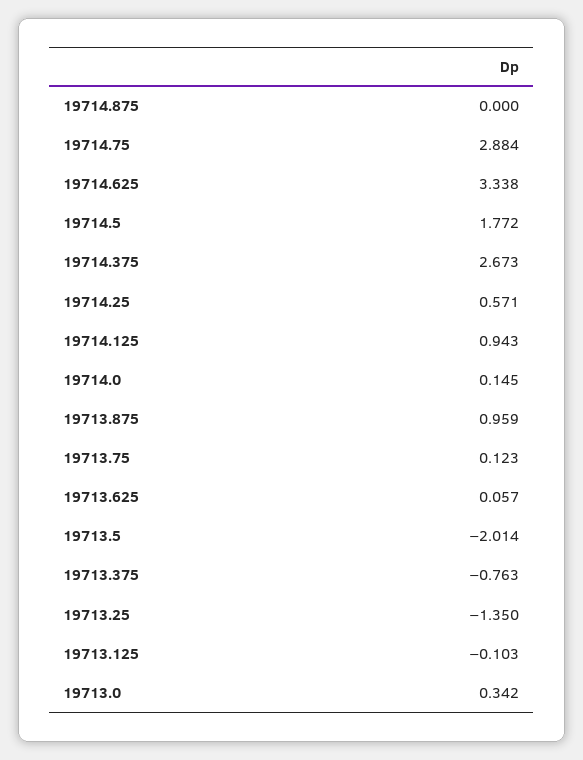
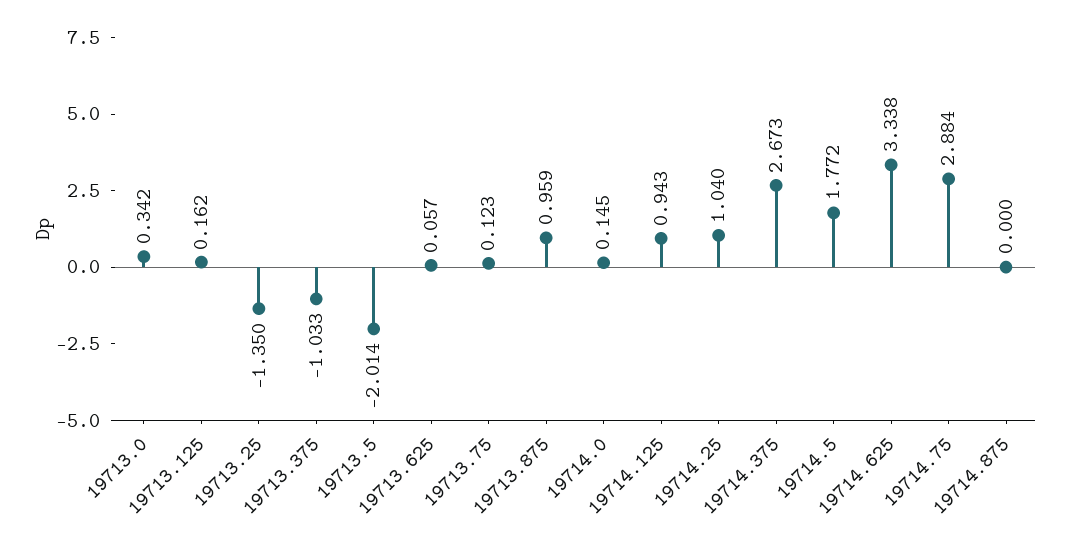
19714.25: 0.571 -> 1.04
19713.375: -0.763 -> -1.033
19713.125: -0.103 -> 0.162

